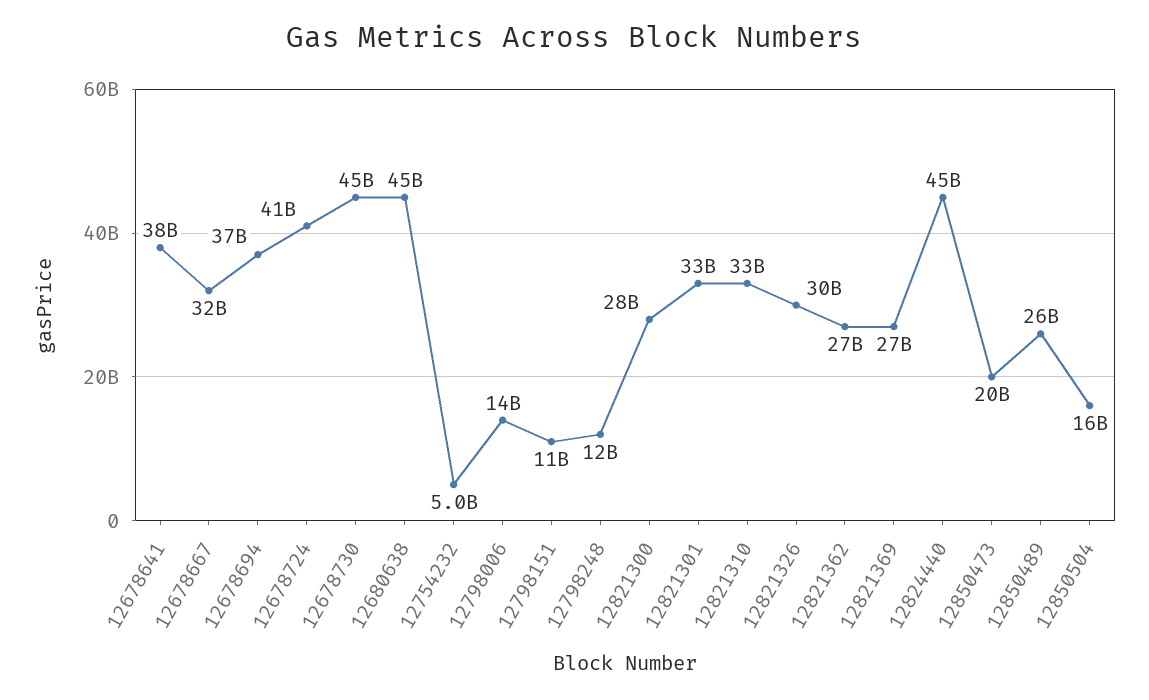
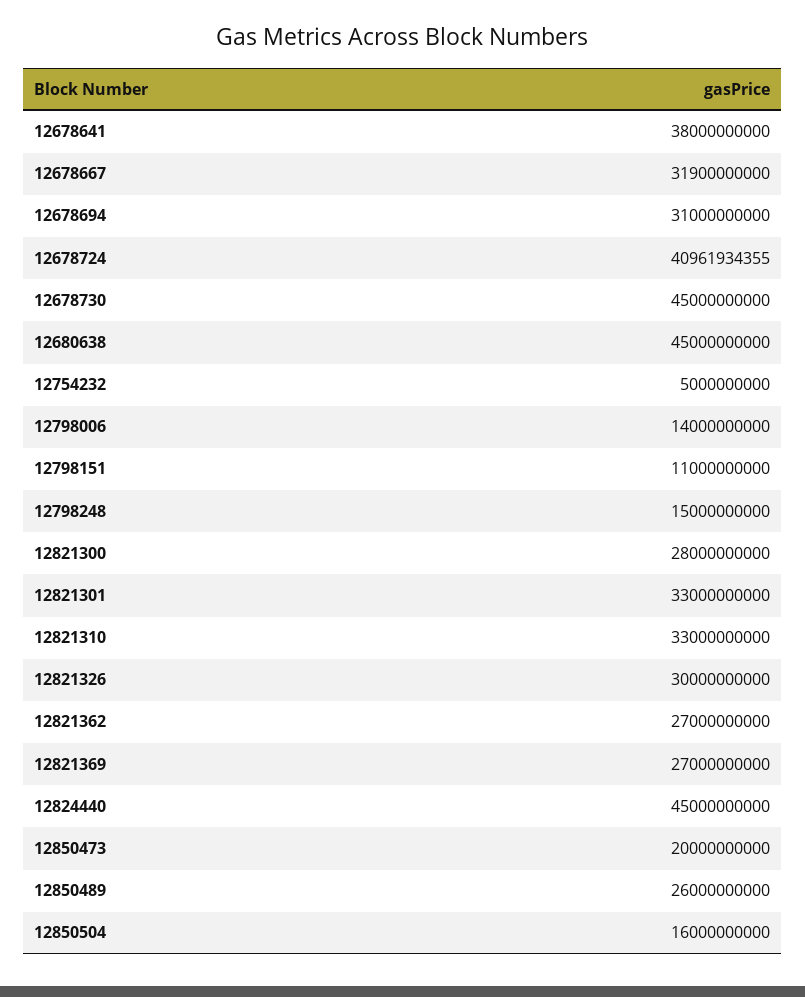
12678694: 37000000000 -> 31000000000
12798248: 12000000000 -> 15000000000

